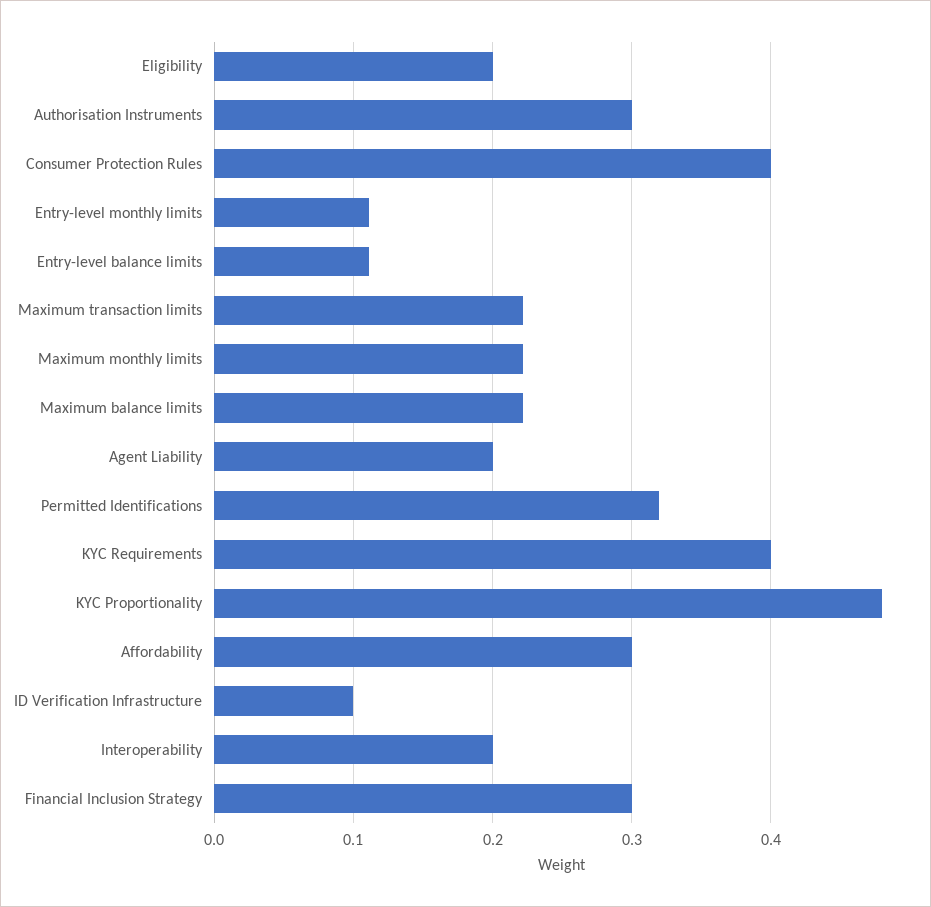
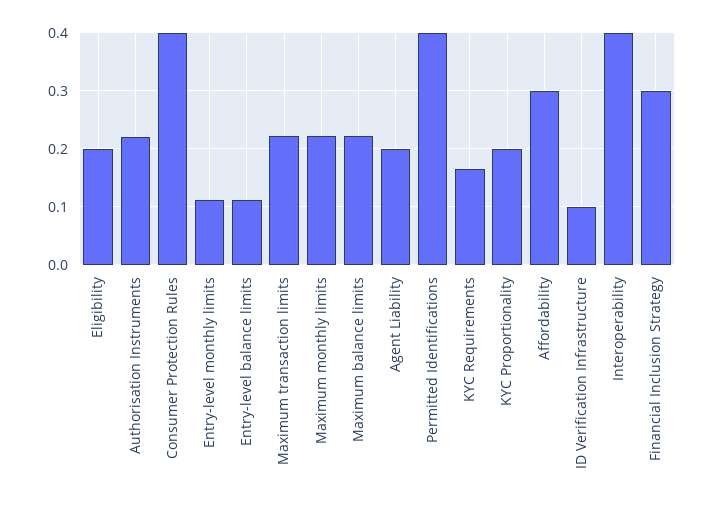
Authorisation Instruments: 0.3 -> 0.22
Permitted Identifications: 0.32 -> 0.4
KYC Requirements: 0.4 -> 0.16
KYC Proportionality: 0.48 -> 0.2
Interoperability: 0.2 -> 0.4

